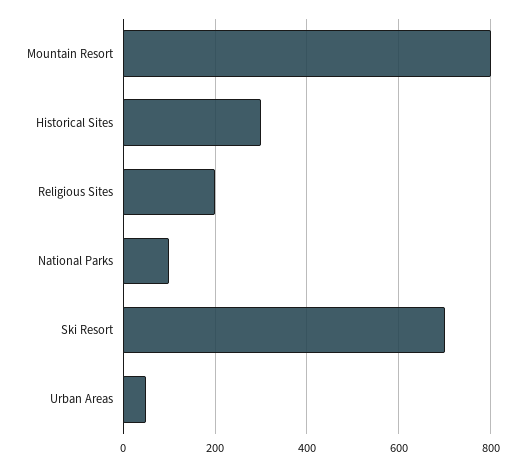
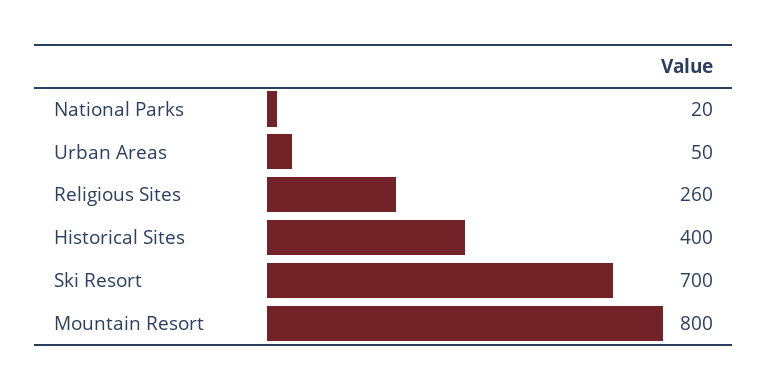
Historical Sites: 300 -> 400
Religious Sites: 200 -> 260
National Parks: 100 -> 20

